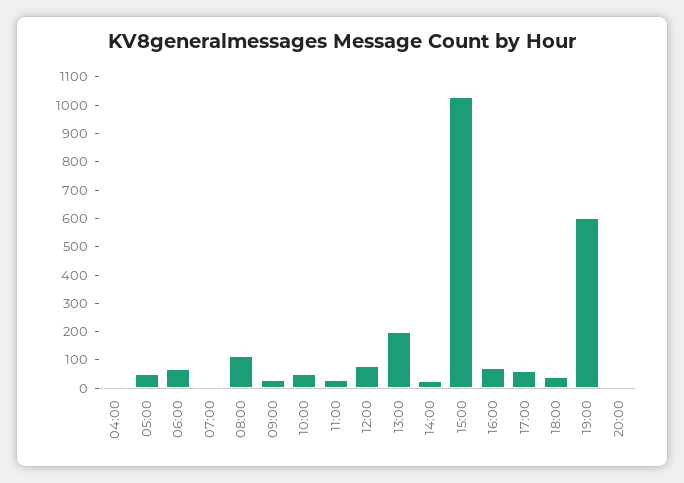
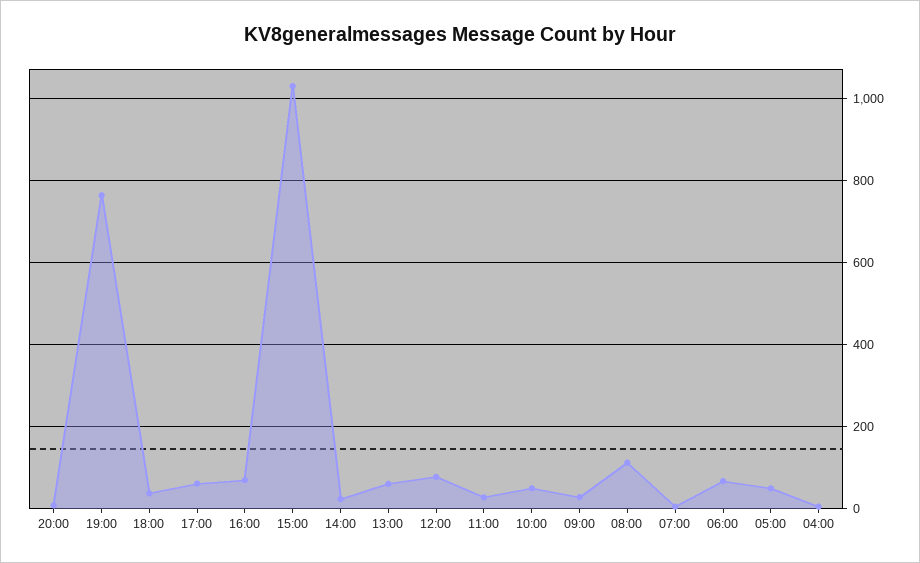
13:00: 200 -> 60
19:00: 600 -> 760

